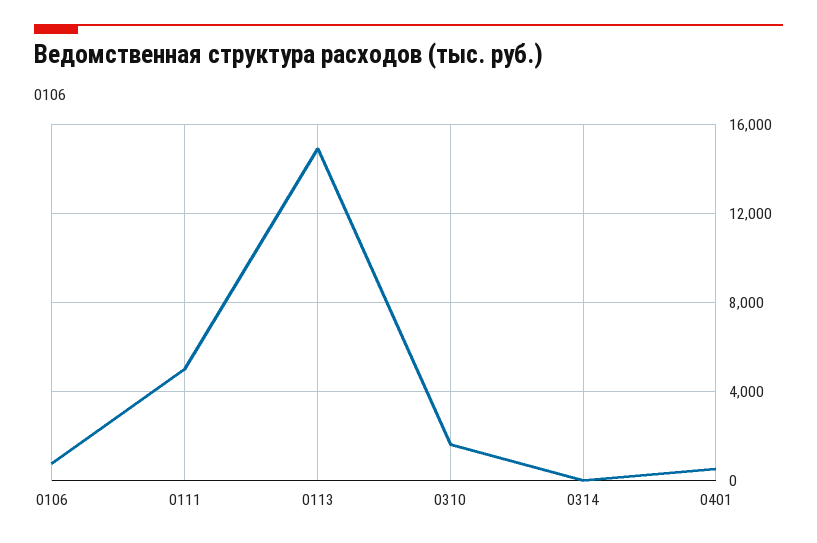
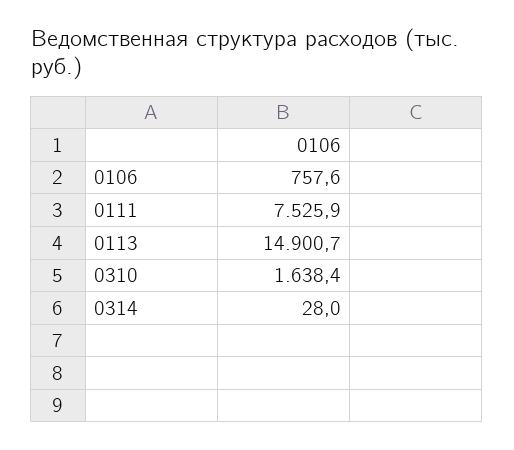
0111: 5000 -> 7525.9
0401: 500 -> none

